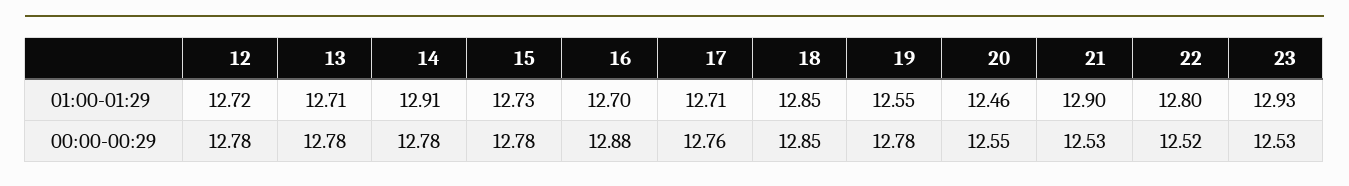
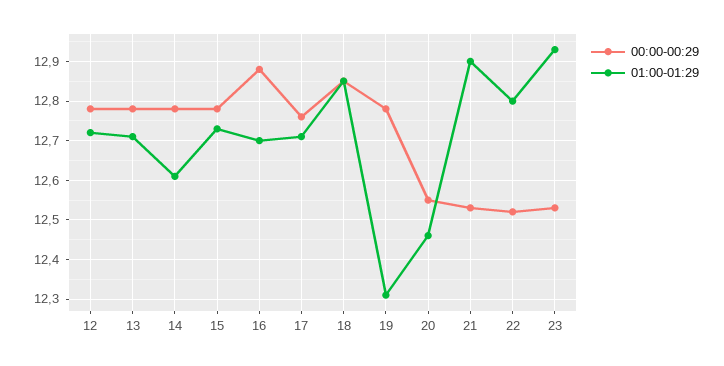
01:00-01:29, 14: 12.91 -> 12.6
01:00-01:29, 19: 12.55 -> 12.3

